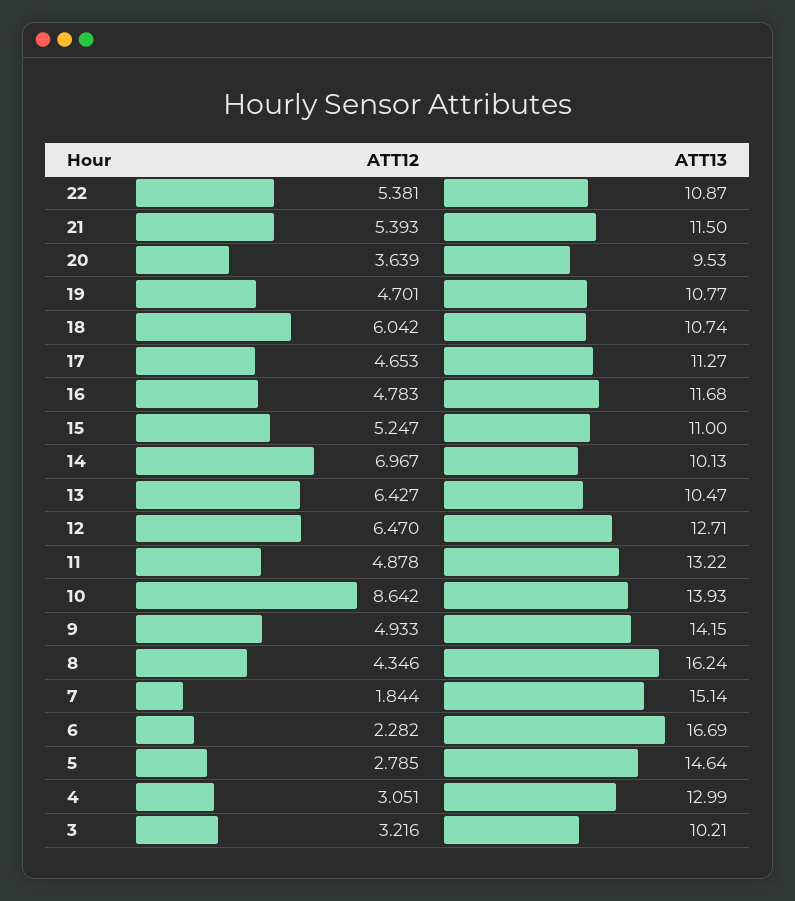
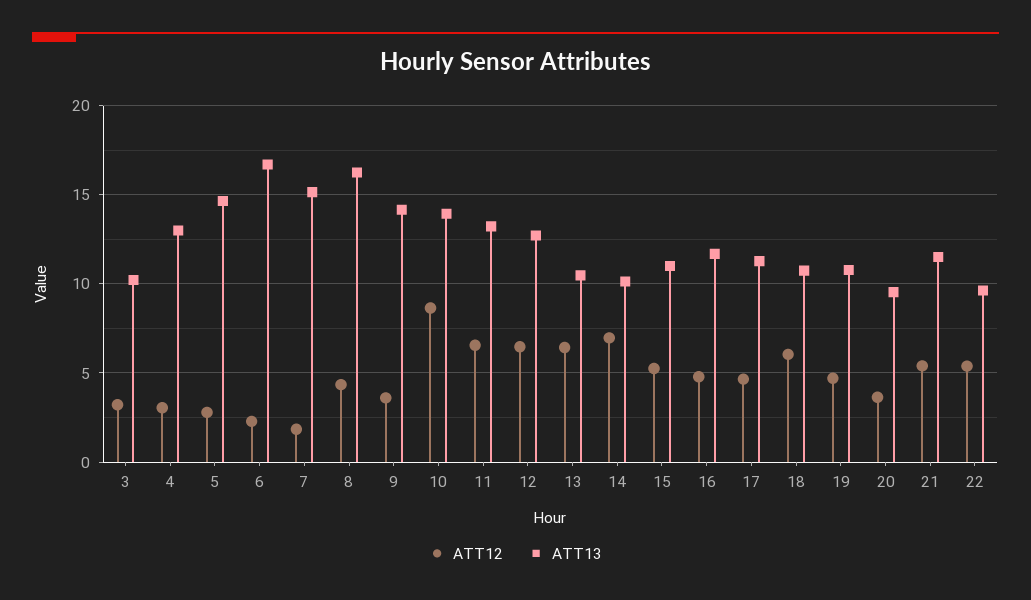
ATT13, 22: 10.87 -> 9.5
ATT12, 11: 4.878 -> 6.5
ATT12, 9: 4.933 -> 3.5

